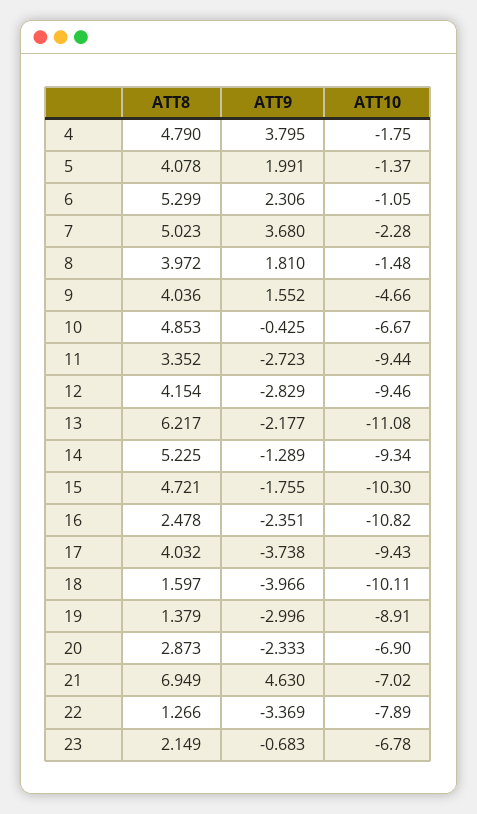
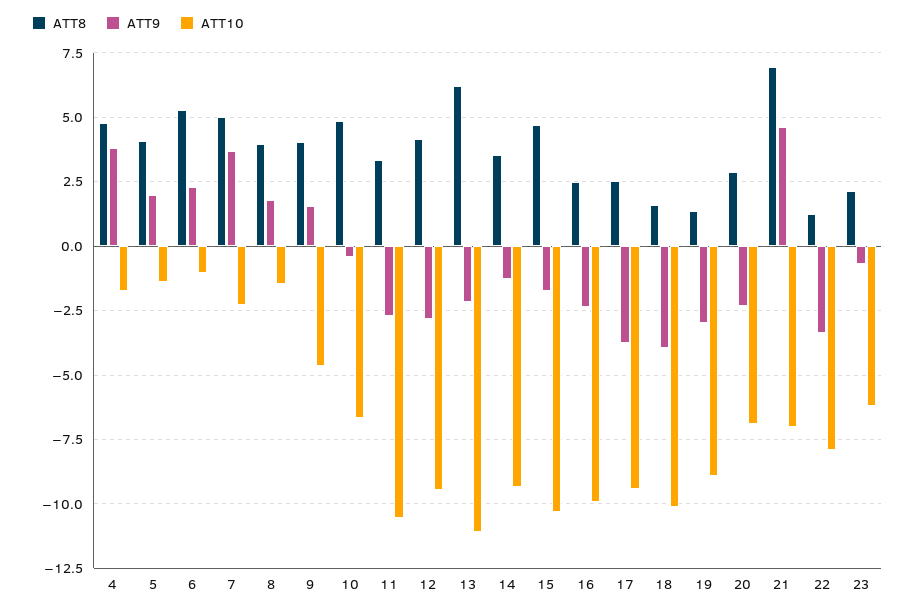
ATT10, 11: -9.44 -> -10.5
ATT8, 14: 5.225 -> 3.5
ATT10, 16: -10.82 -> -10
ATT8, 17: 4.032 -> 2.5
ATT10, 23: -6.78 -> -6.25

